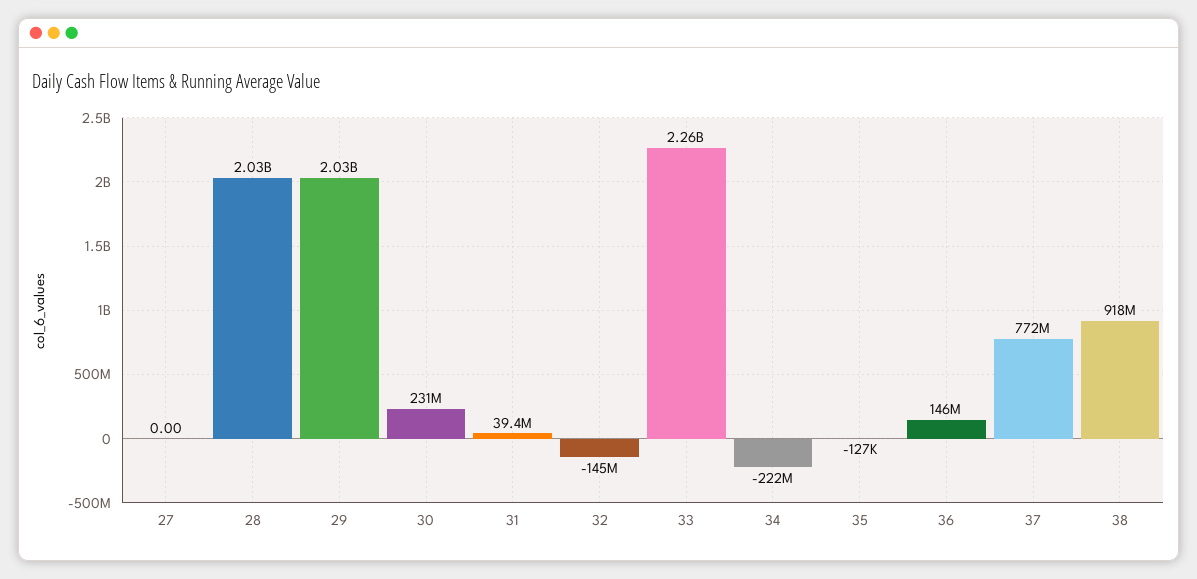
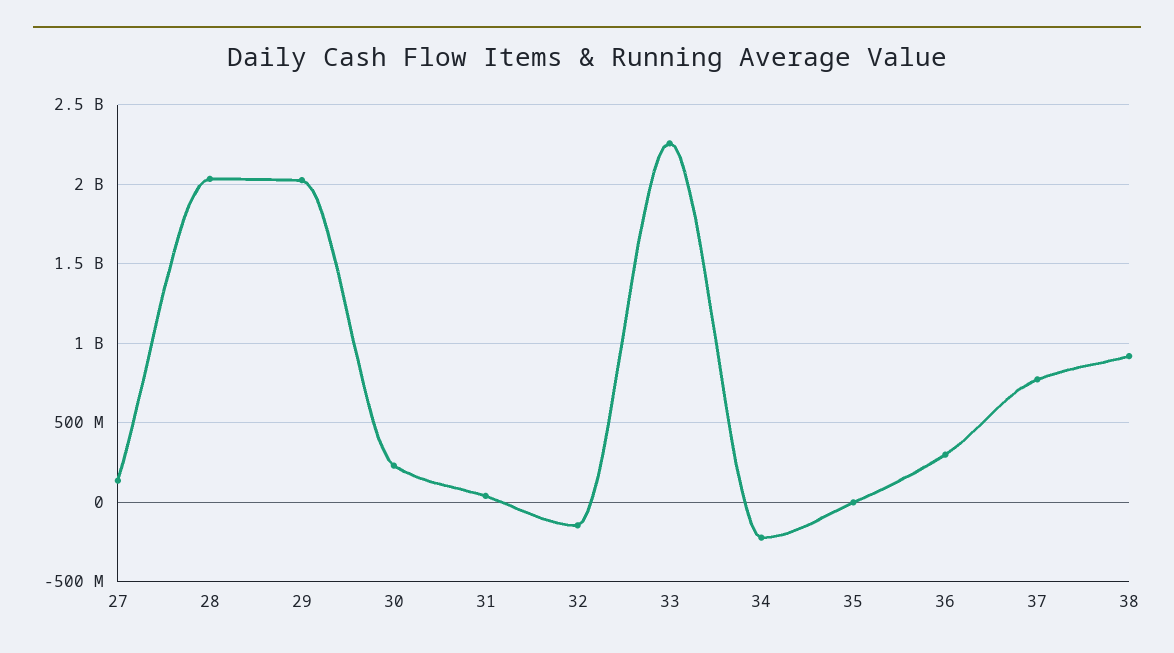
27: 0 -> 150000000
36: 146000000 -> 300000000

